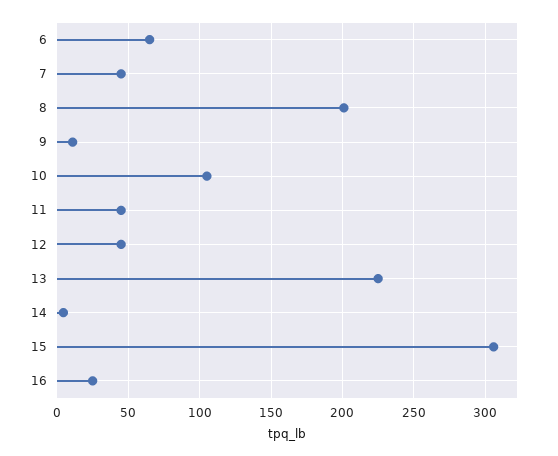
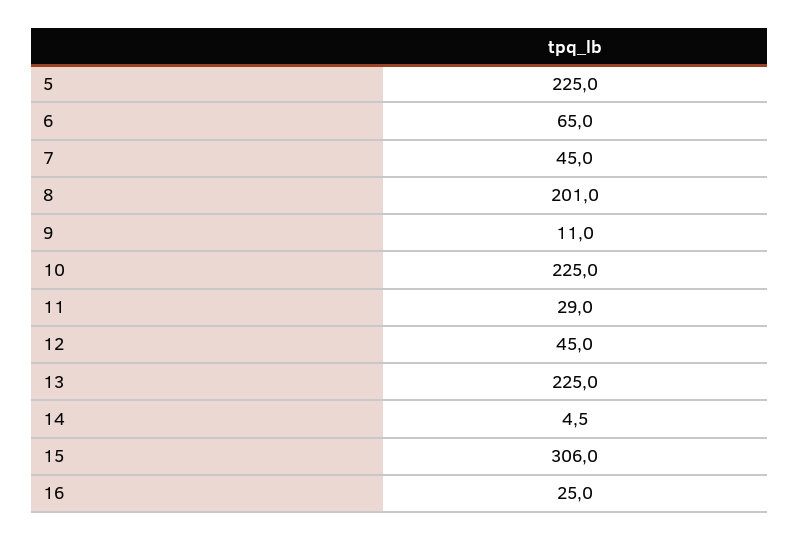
10: 105 -> 225
11: 45 -> 29
5: none -> 225

